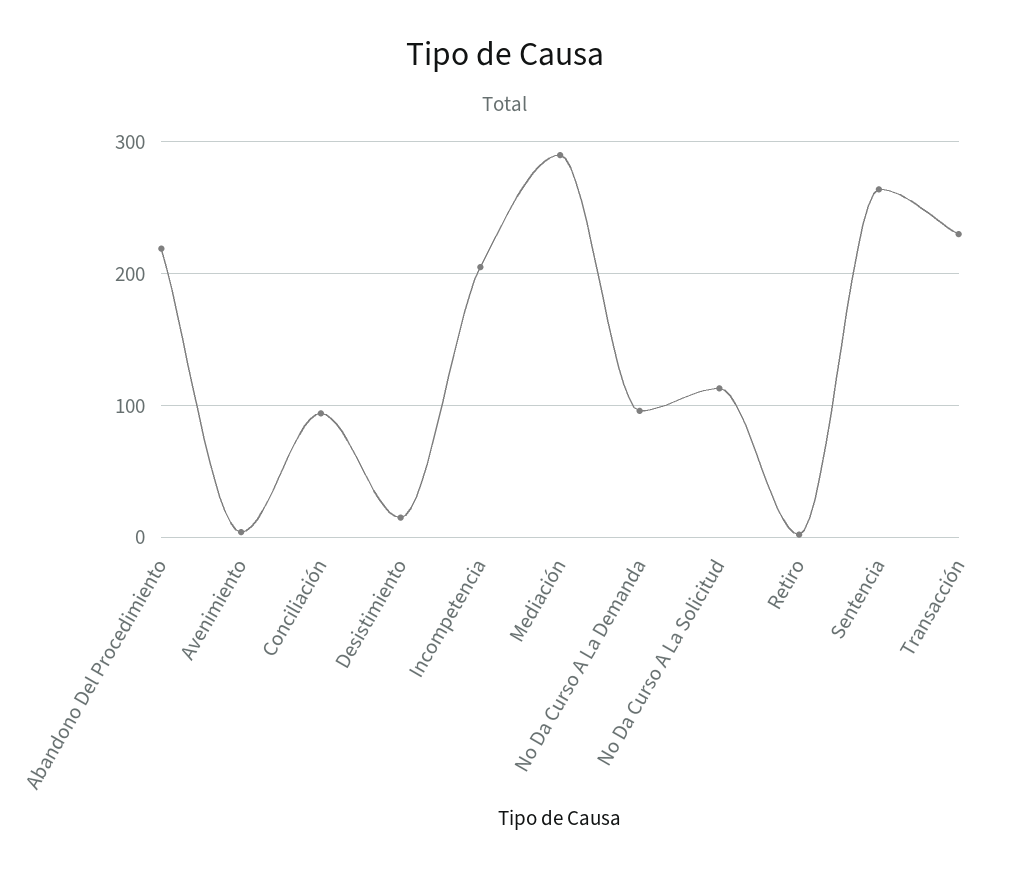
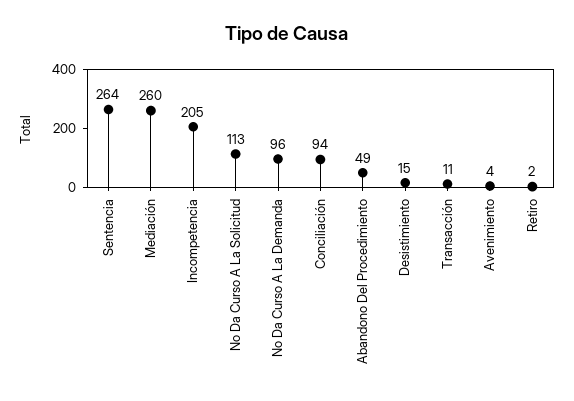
Abandono Del Procedimiento: 220 -> 49
Mediación: 290 -> 260
Transacción: 230 -> 11

